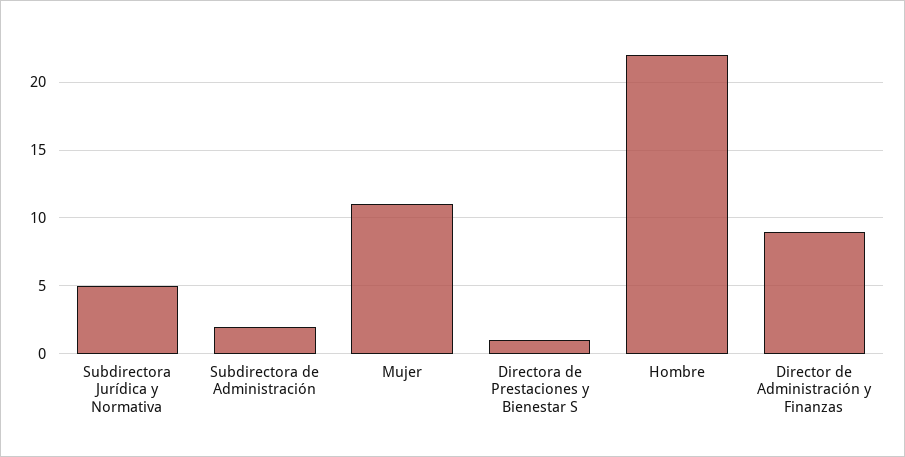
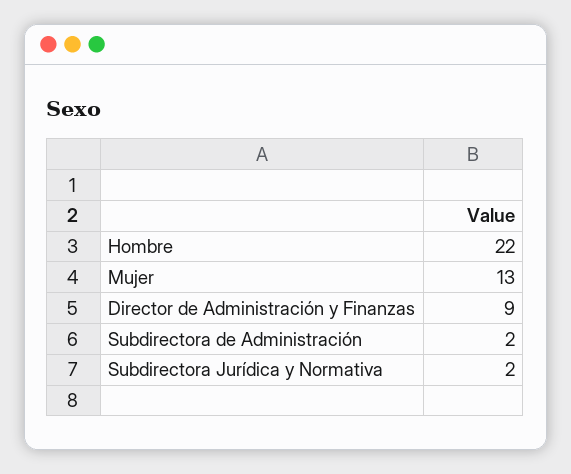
Subdirectora Jurídica y Normativa: 5 -> 2
Mujer: 11 -> 13
Directora de Prestaciones y Bienestar S: 1 -> none

